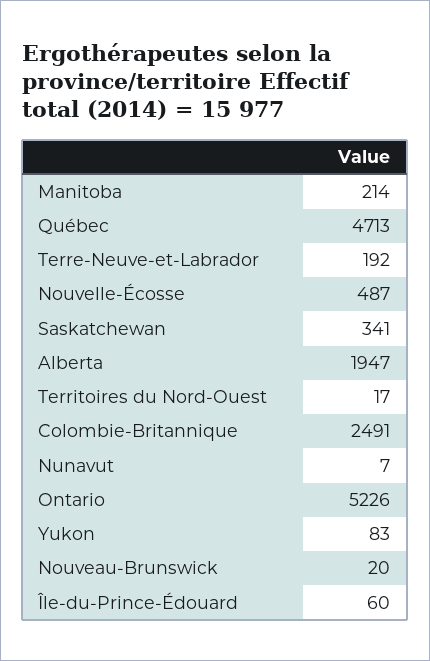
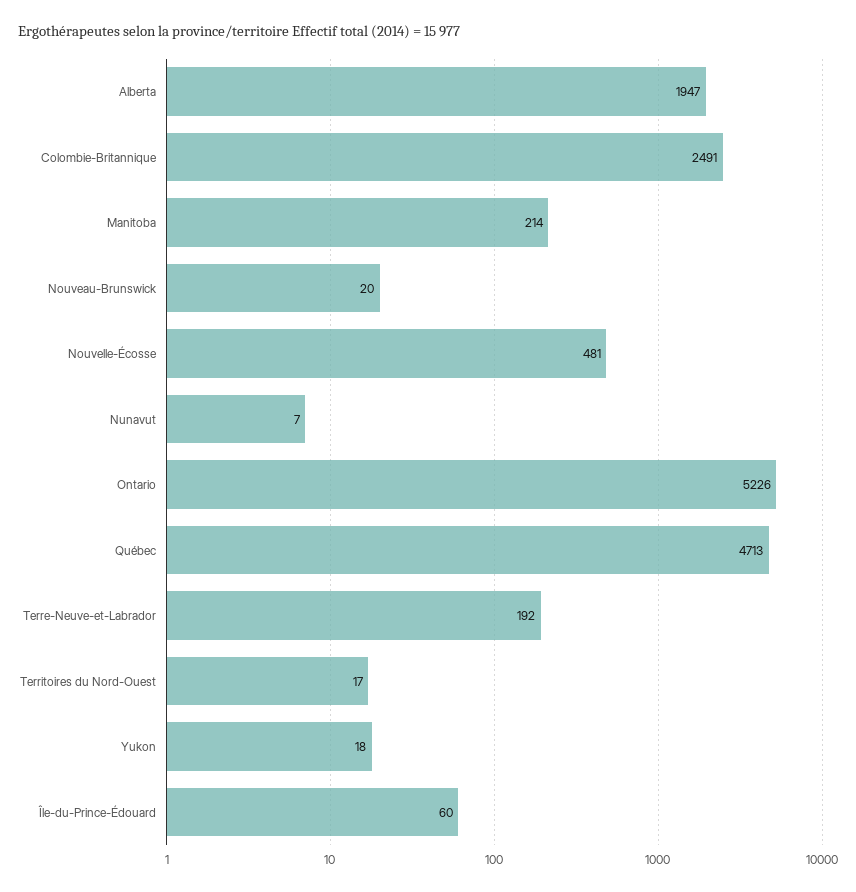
Nouvelle-Écosse: 487 -> 481
Saskatchewan: 341 -> none
Yukon: 83 -> 18

